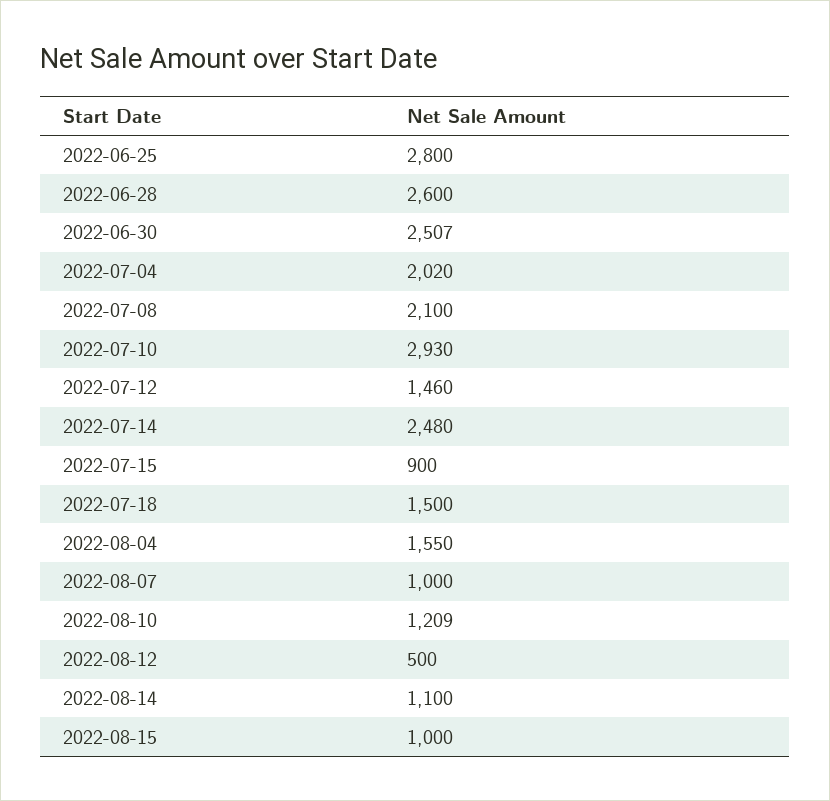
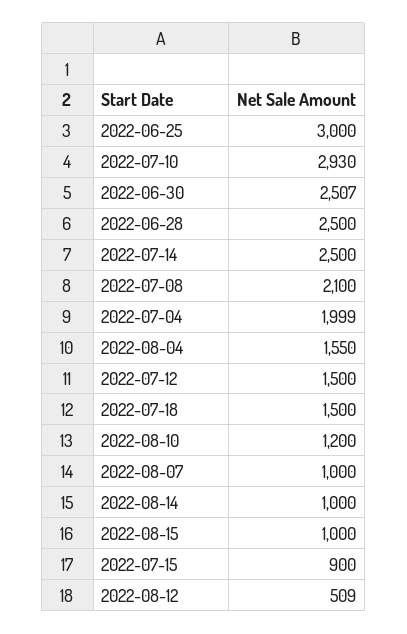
2022-06-25: 2800 -> 3000
2022-06-28: 2600 -> 2500
2022-07-04: 2020 -> 1999
2022-07-12: 1460 -> 1500
2022-07-14: 2480 -> 2500
2022-08-10: 1209 -> 1200
2022-08-12: 500 -> 509
2022-08-14: 1100 -> 1000

